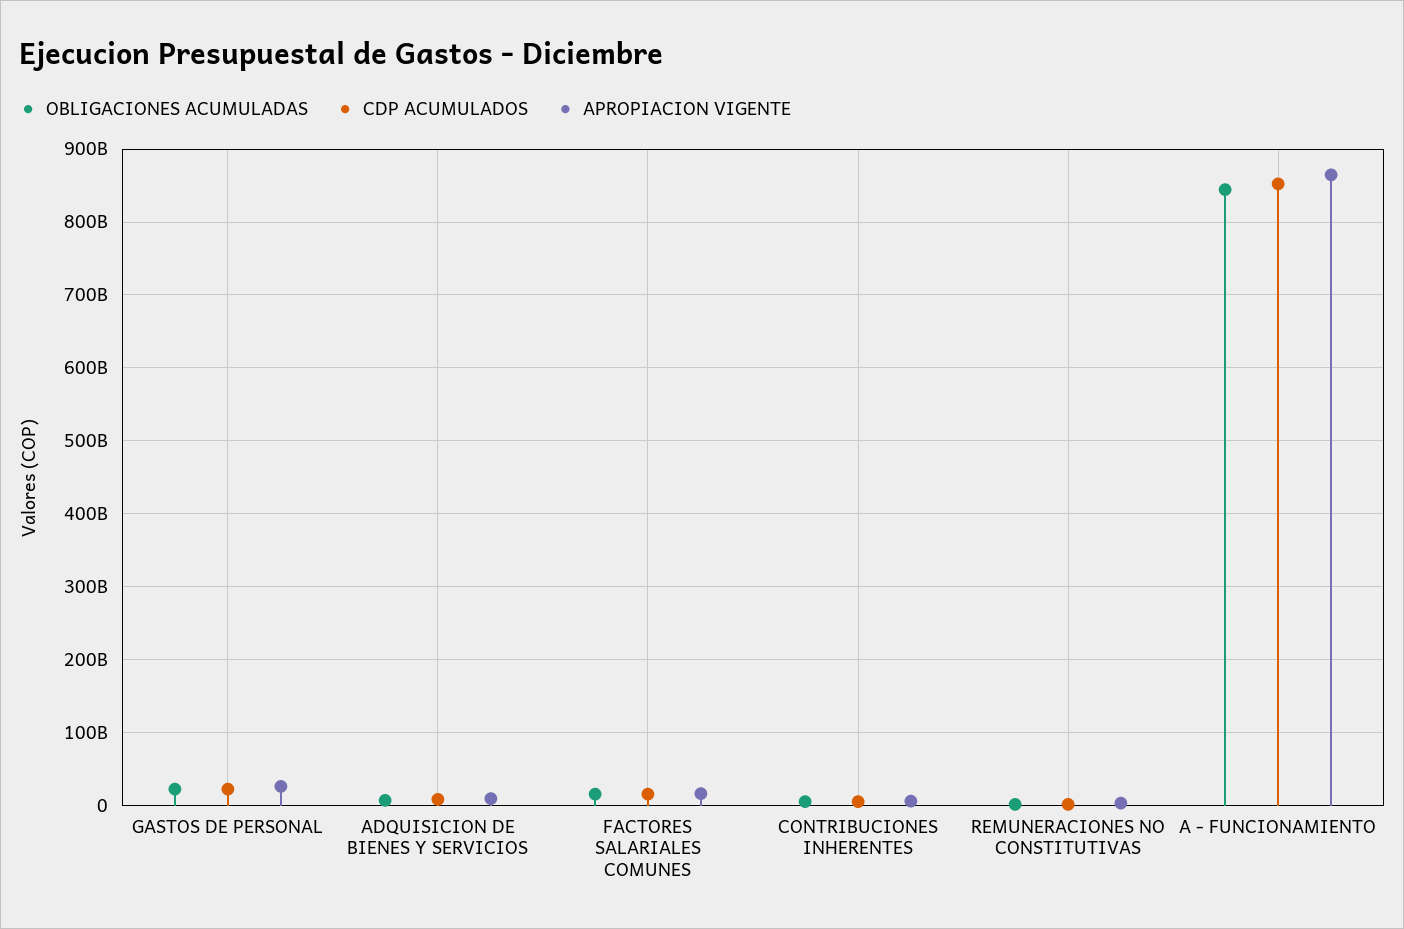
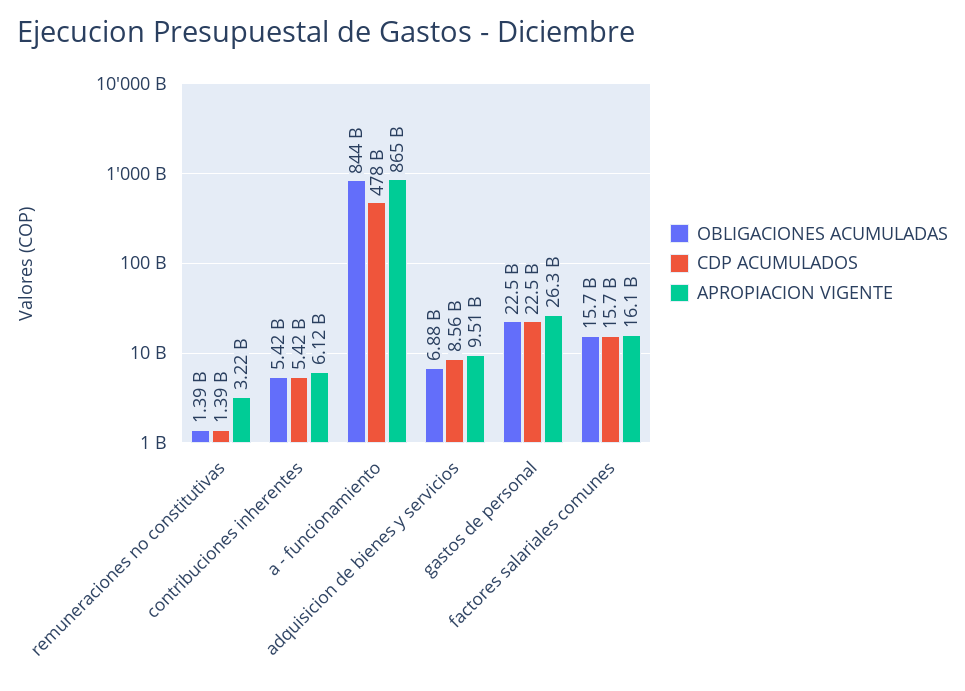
CDP ACUMULADOS, A - FUNCIONAMIENTO: 850000000000 -> 478000000000

